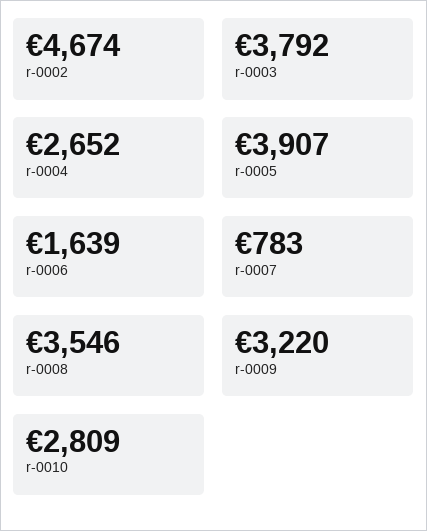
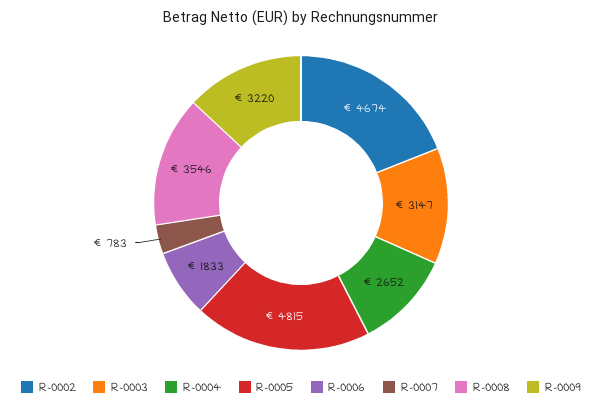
r-0003: 3792 -> 3147
r-0005: 3907 -> 4815
r-0006: 1639 -> 1833
r-0010: 2809 -> none

